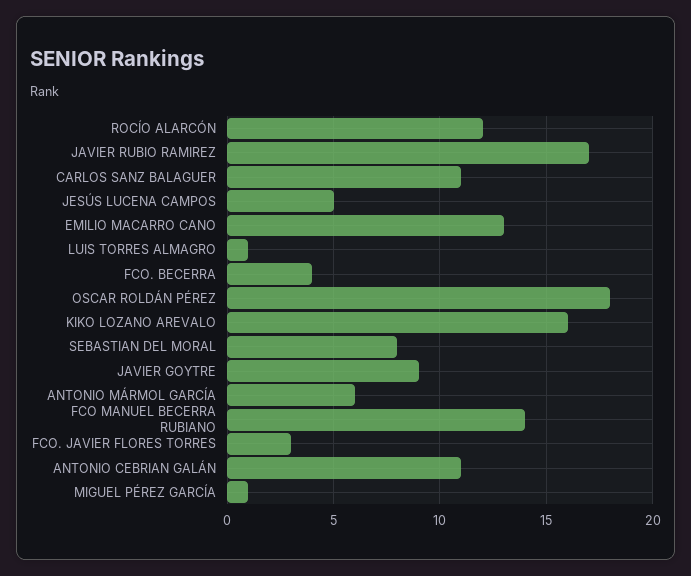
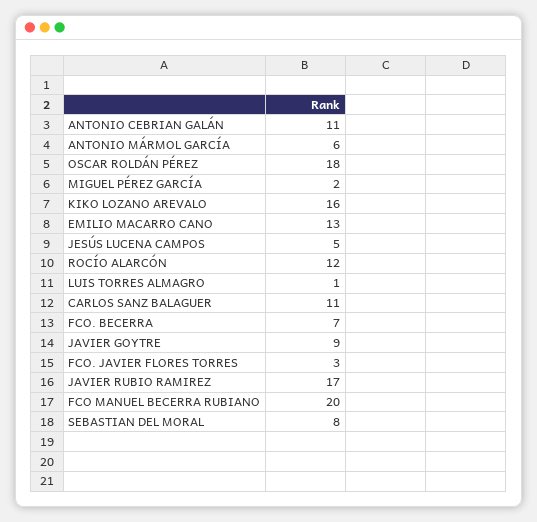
FCO. BECERRA: 4 -> 7
FCO MANUEL BECERRA RUBIANO: 14 -> 20
MIGUEL PÉREZ GARCÍA: 1 -> 2

